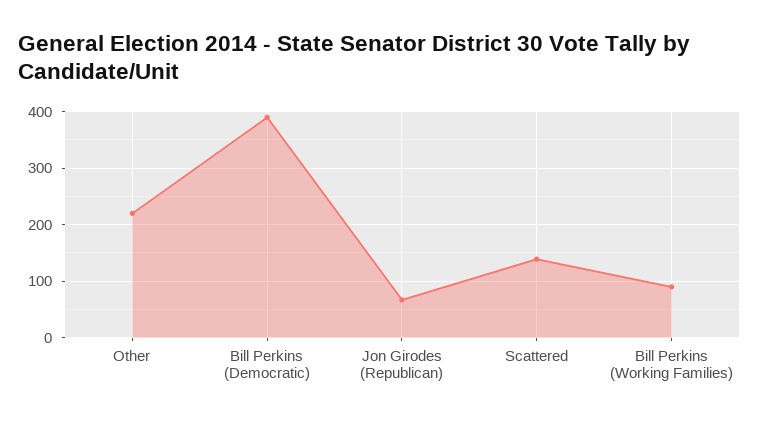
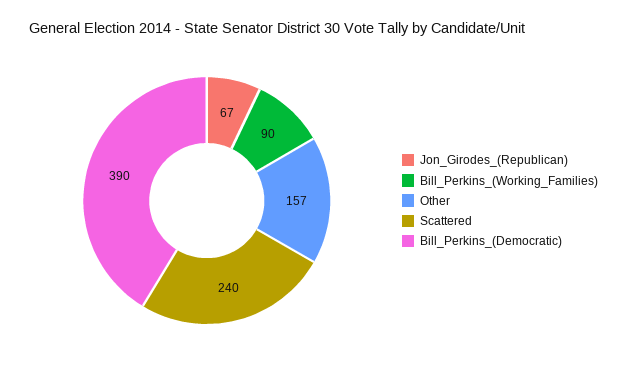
Other: 220 -> 157
Scattered: 140 -> 240

